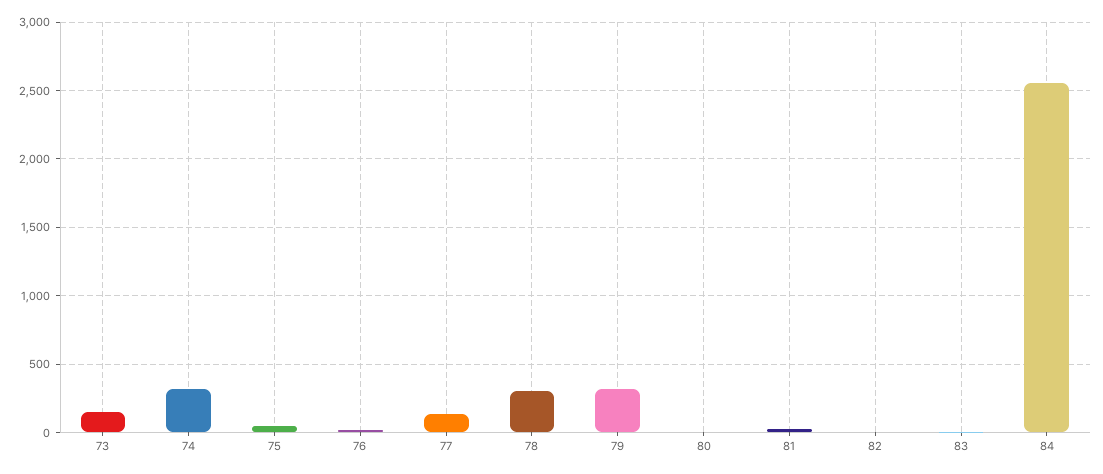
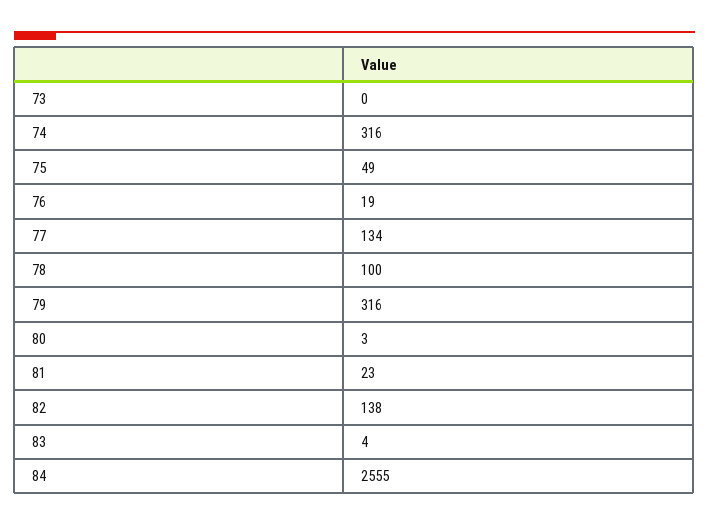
73: 150 -> 0
78: 300 -> 100
82: 0 -> 138

